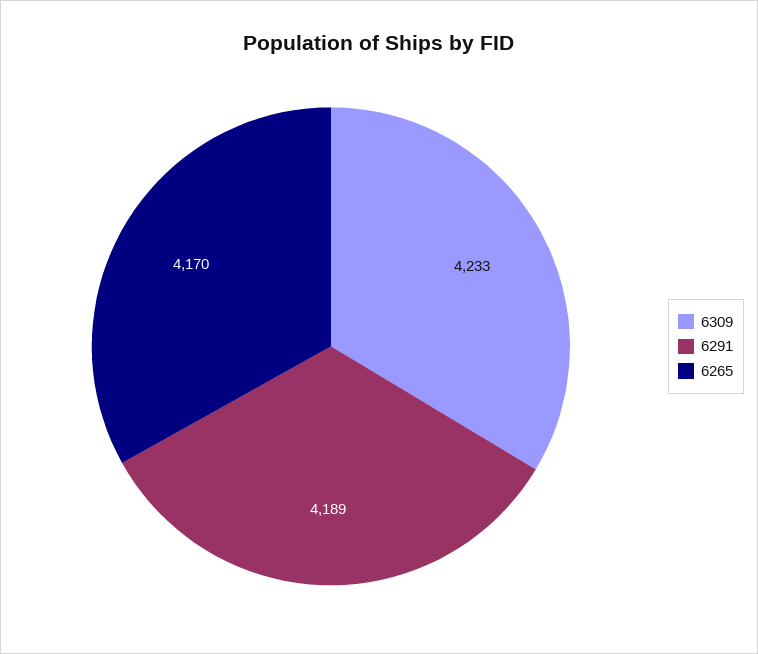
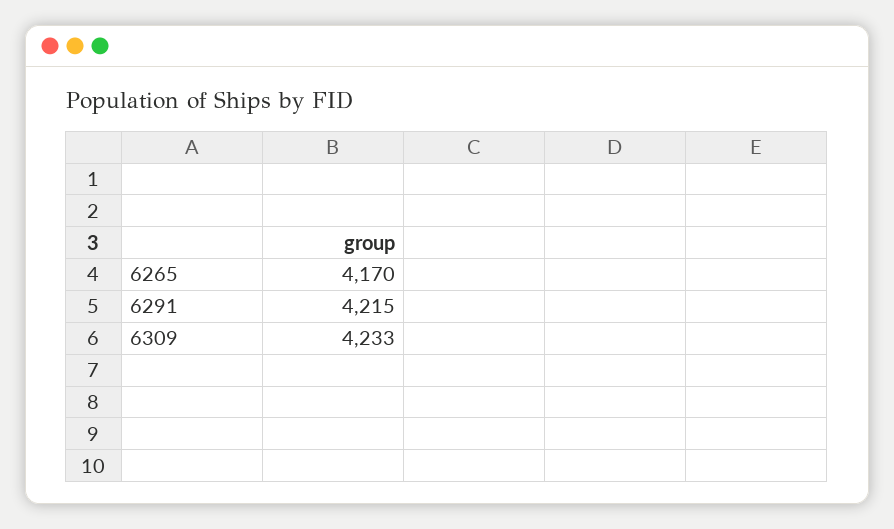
6291: 4189 -> 4215

